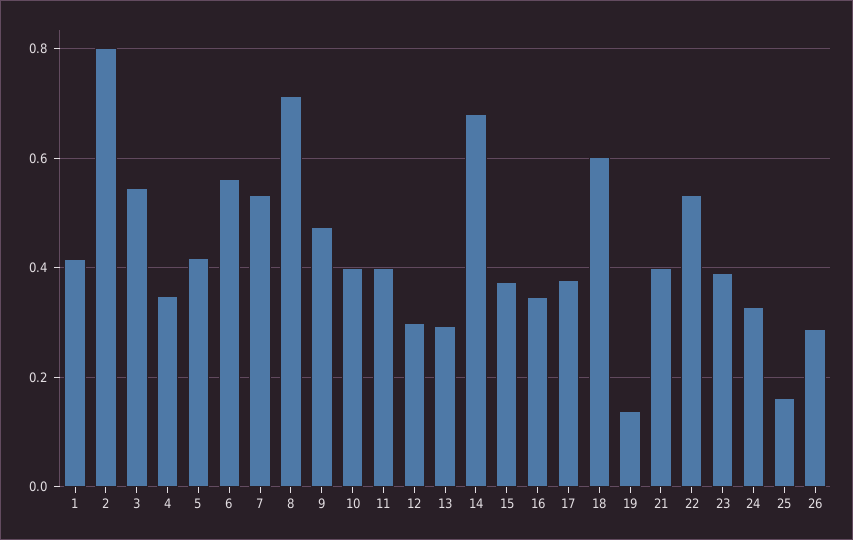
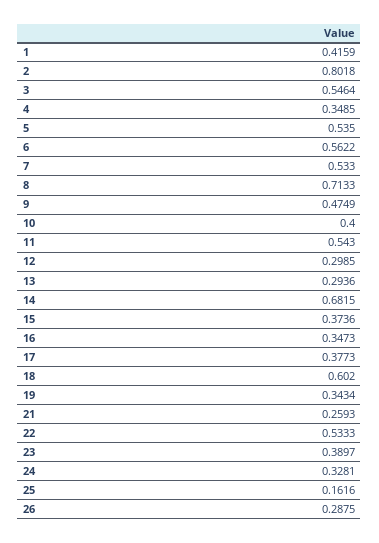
5: 0.42 -> 0.535
11: 0.4 -> 0.543
19: 0.14 -> 0.3434
21: 0.4 -> 0.2593

